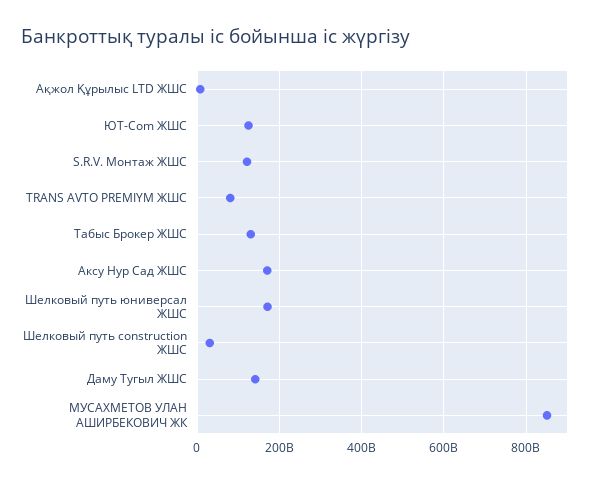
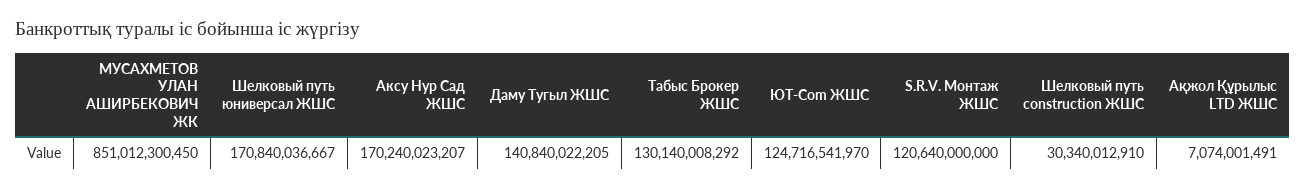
TRANS AVTO PREMIYM ЖШС: 80000000000 -> none

